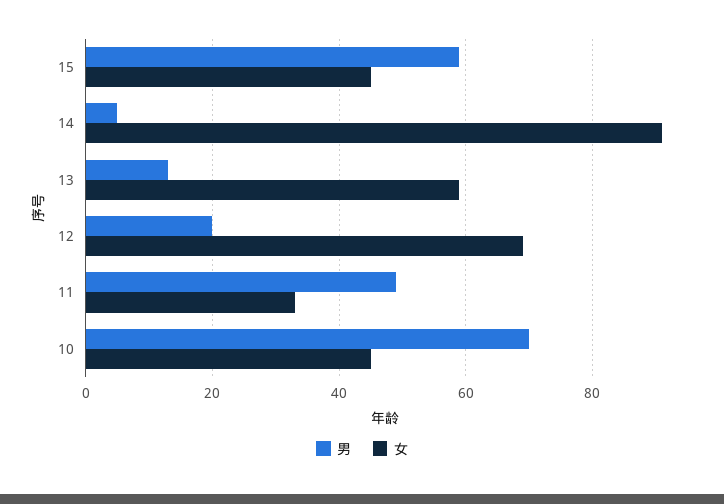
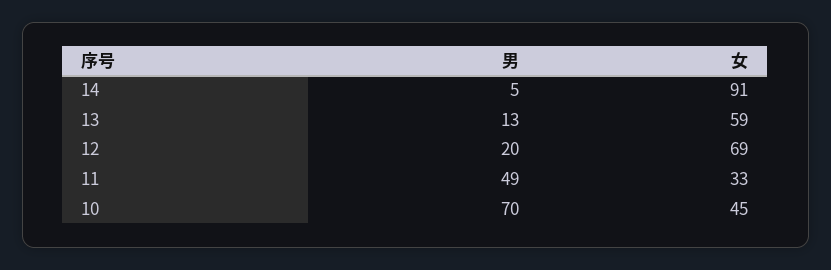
男, 15: 60 -> none
女, 15: 45 -> none

